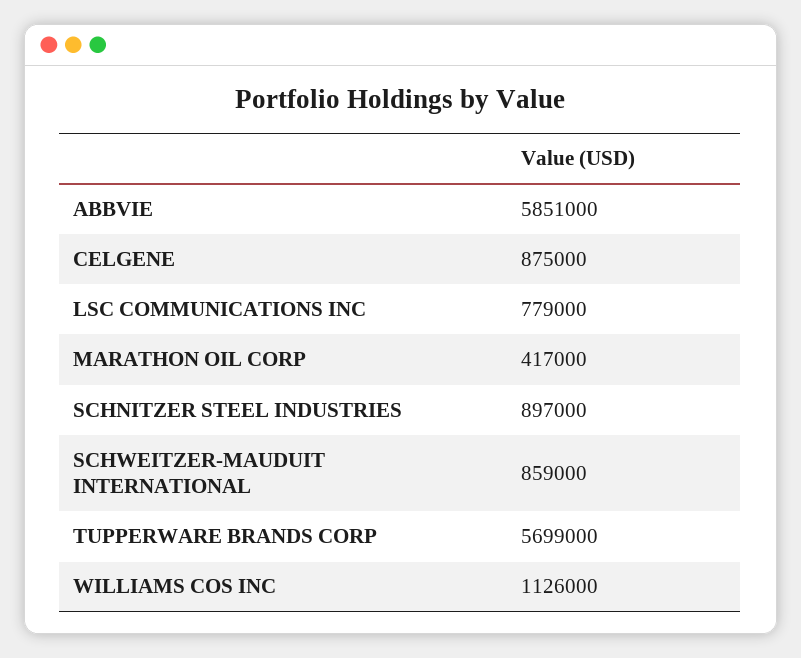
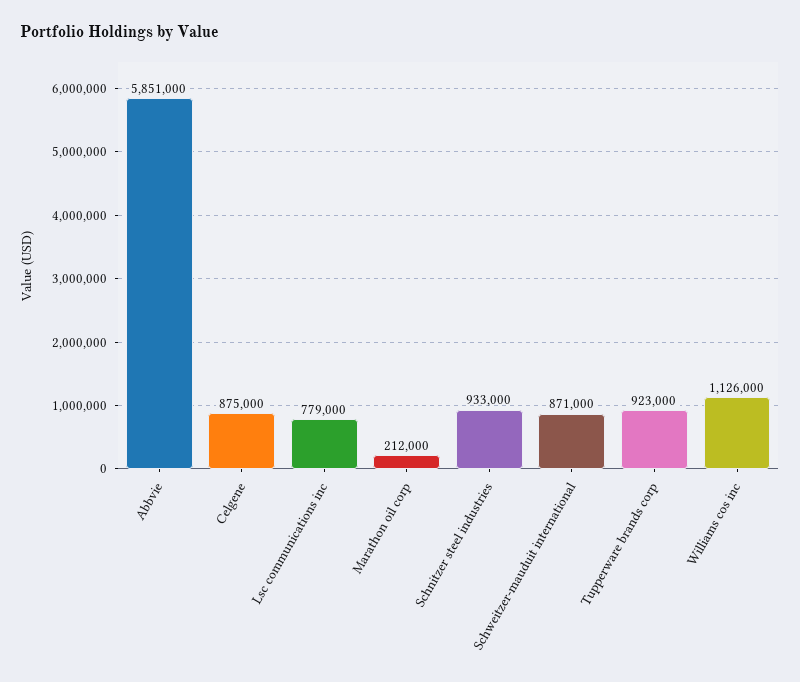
MARATHON OIL CORP: 417000 -> 212000
SCHNITZER STEEL INDUSTRIES: 897000 -> 933000
SCHWEITZER-MAUDUIT INTERNATIONAL: 859000 -> 871000
TUPPERWARE BRANDS CORP: 5699000 -> 923000

